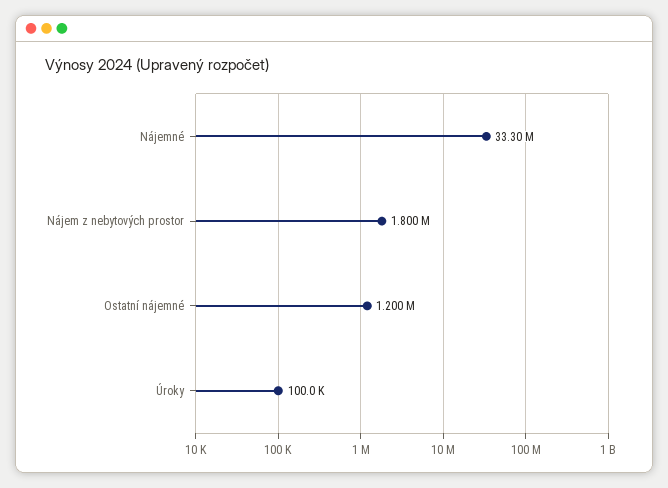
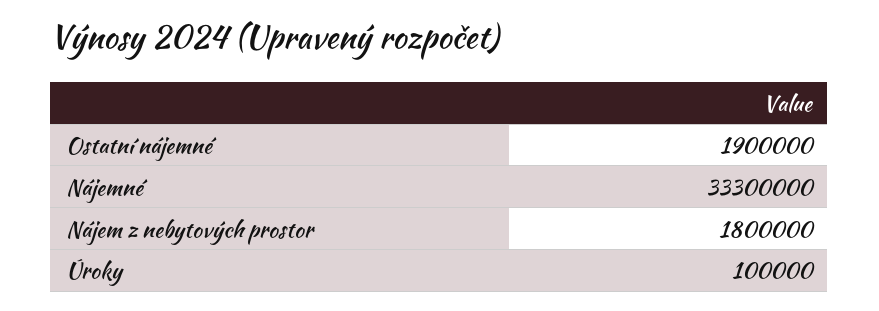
Ostatní nájemné: 1200000 -> 1900000

